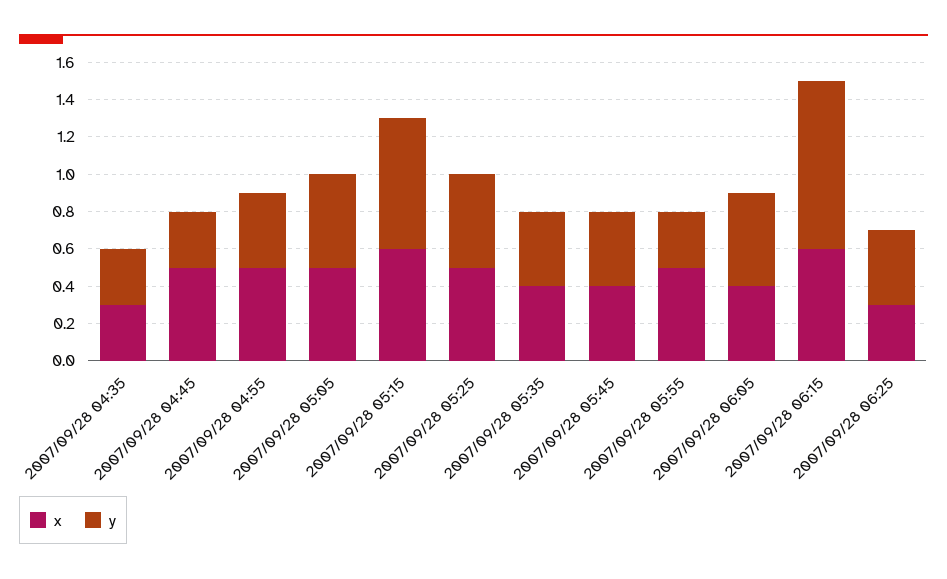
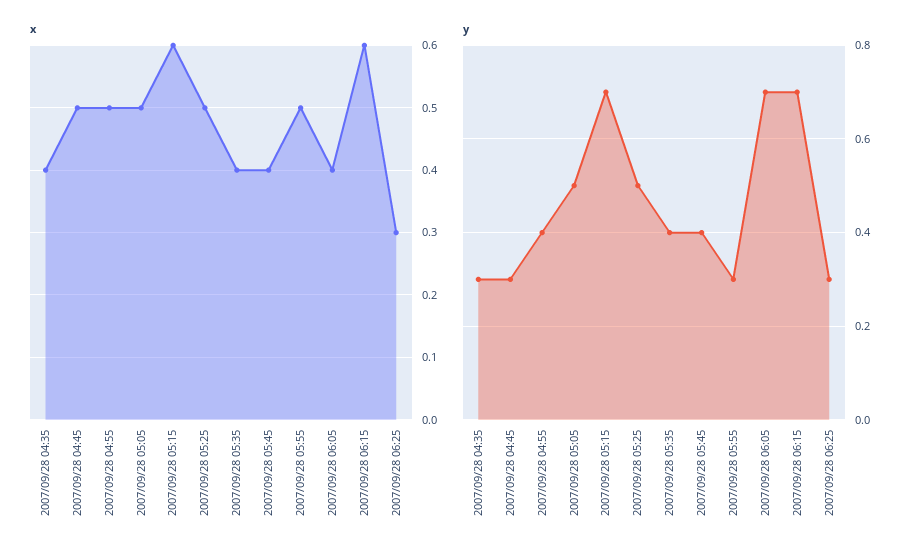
x, 2007/09/28 04:35: 0.3 -> 0.4
y, 2007/09/28 06:05: 0.5 -> 0.7
y, 2007/09/28 06:15: 0.9 -> 0.7
y, 2007/09/28 06:25: 0.4 -> 0.3

